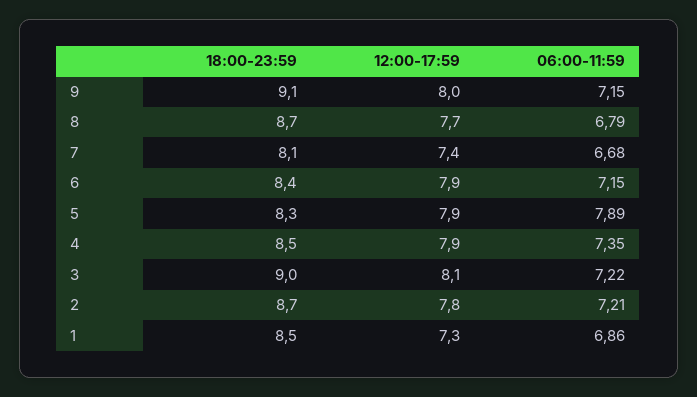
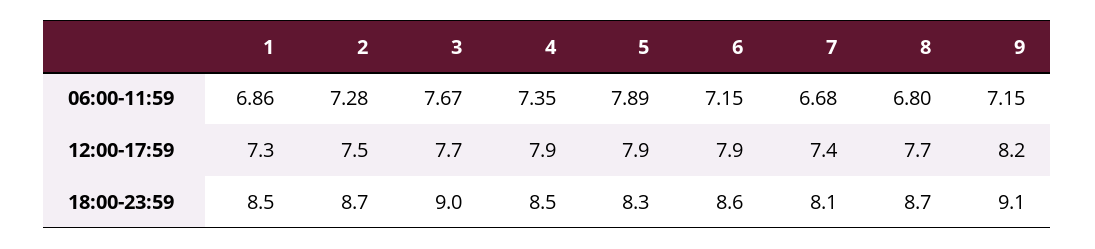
12:00-17:59, 9: 8 -> 8.2
06:00-11:59, 8: 6.79 -> 6.8
18:00-23:59, 6: 8.4 -> 8.6
12:00-17:59, 3: 8.1 -> 7.7
06:00-11:59, 3: 7.22 -> 7.67
12:00-17:59, 2: 7.8 -> 7.5
06:00-11:59, 2: 7.21 -> 7.28

